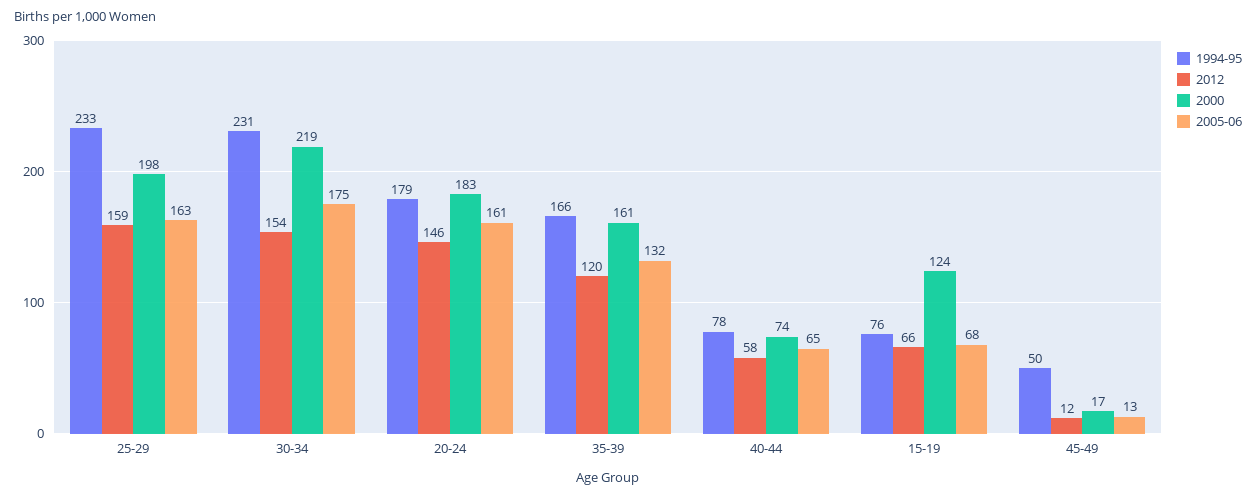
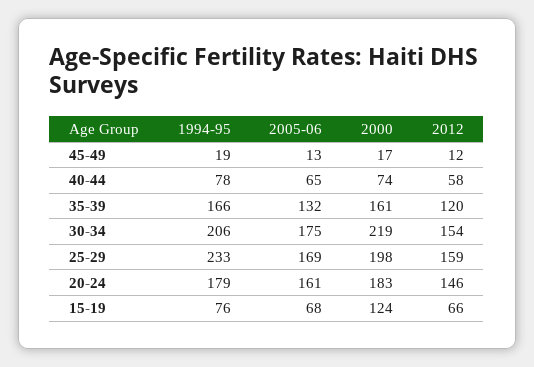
2005-06, 25-29: 163 -> 169
1994-95, 30-34: 231 -> 206
1994-95, 45-49: 50 -> 19

